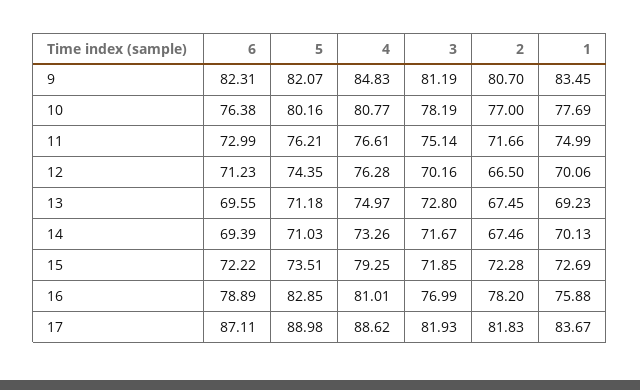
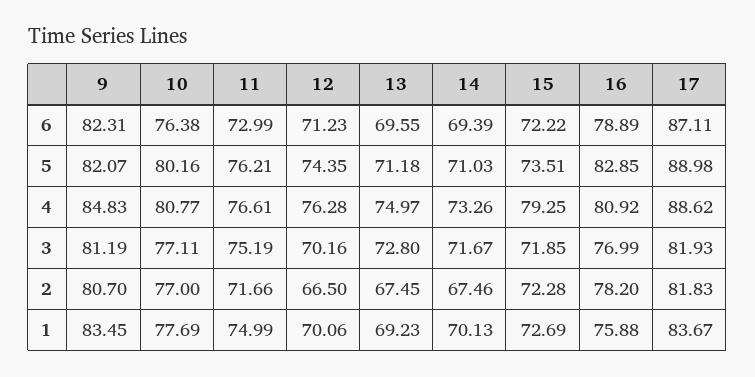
3, 10: 78.19 -> 77.11
3, 11: 75.14 -> 75.19
4, 16: 81.01 -> 80.92

